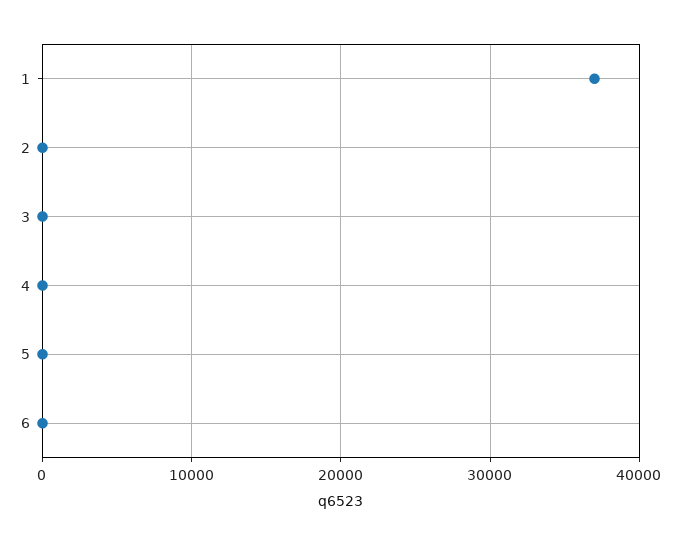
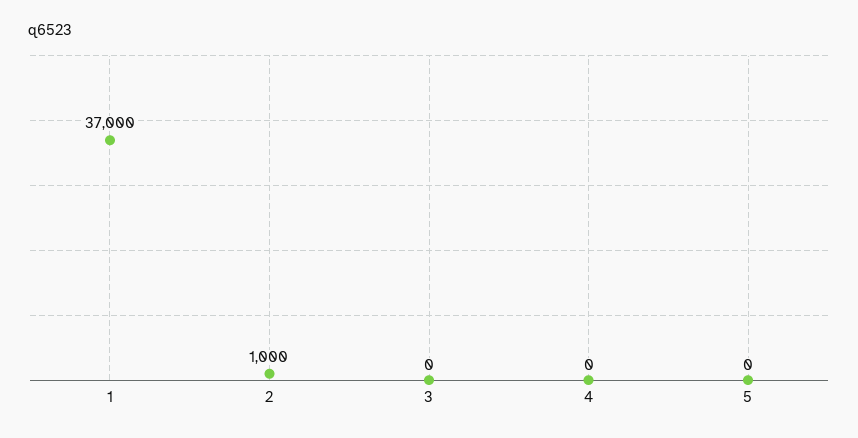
2: 0 -> 1000
6: 0 -> none

